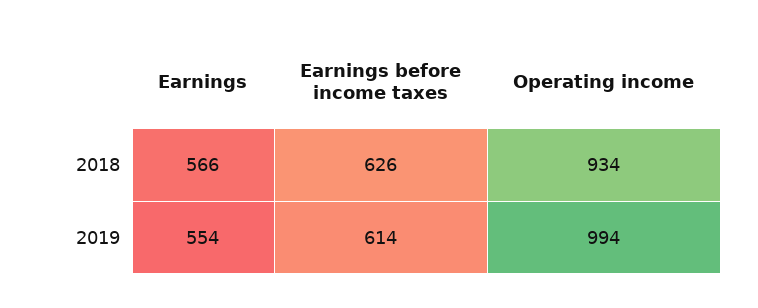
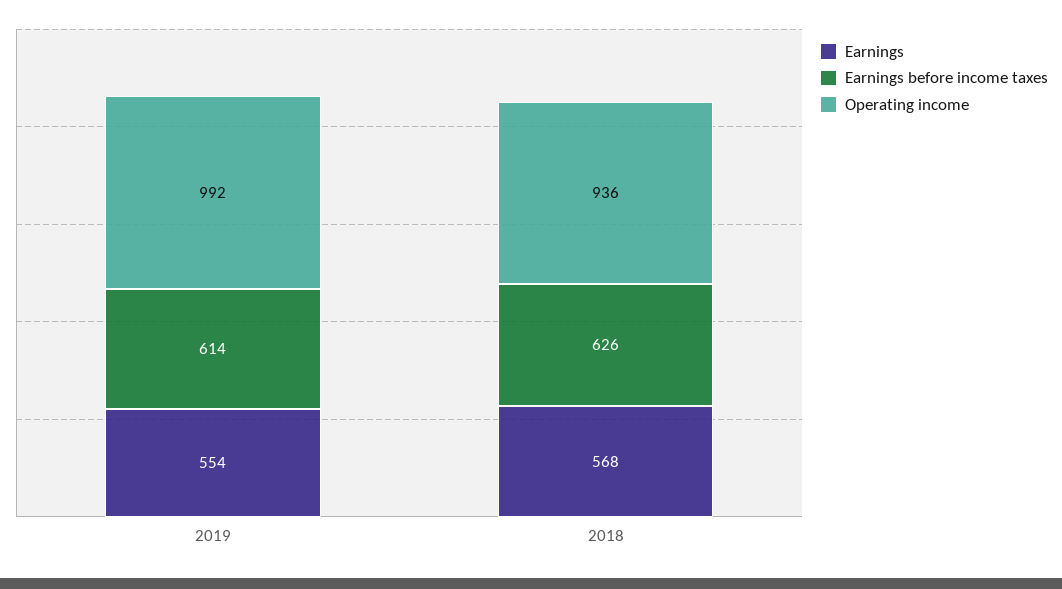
Earnings, 2018: 566 -> 568
Operating income, 2018: 934 -> 936
Operating income, 2019: 994 -> 992

